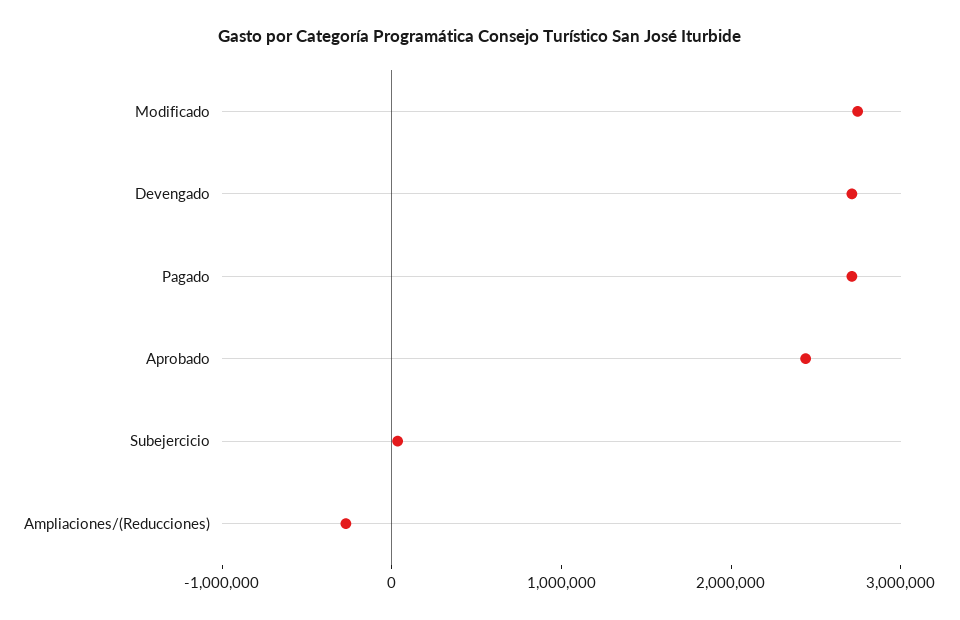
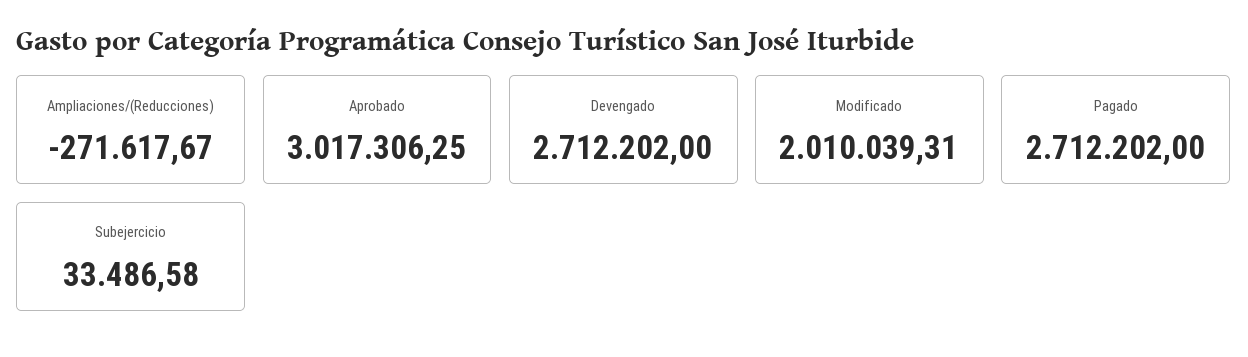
Modificado: 2800000 -> 2010039.31
Aprobado: 2400000 -> 3017306.25

